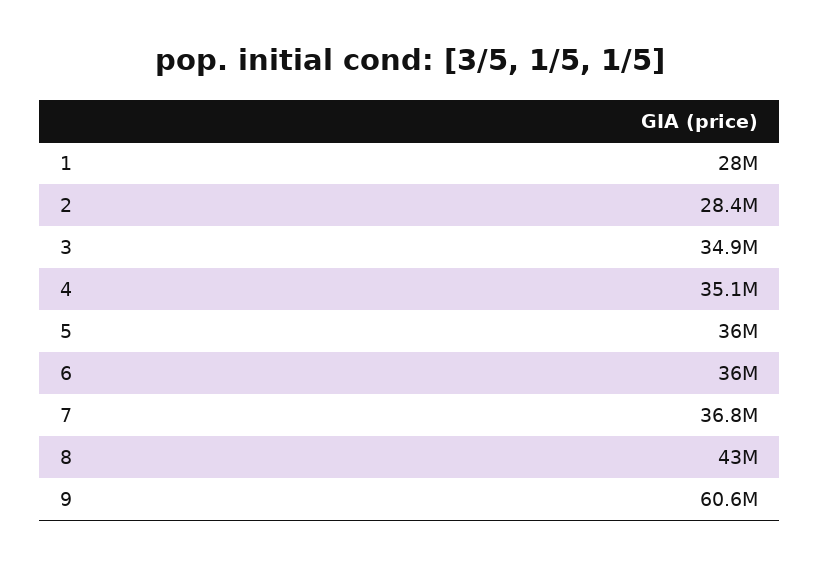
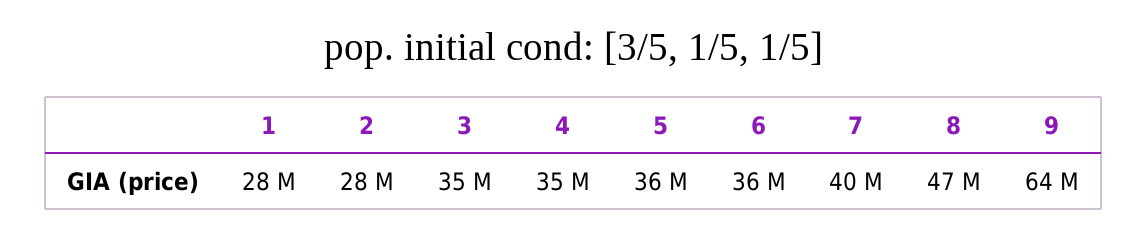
7: 36800000 -> 40000000
8: 43000000 -> 47000000
9: 60600000 -> 64000000

